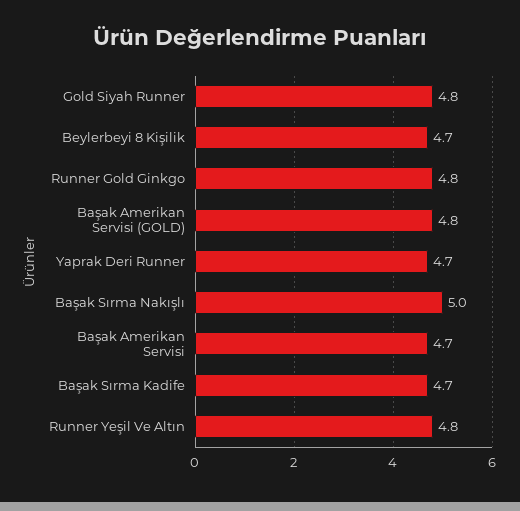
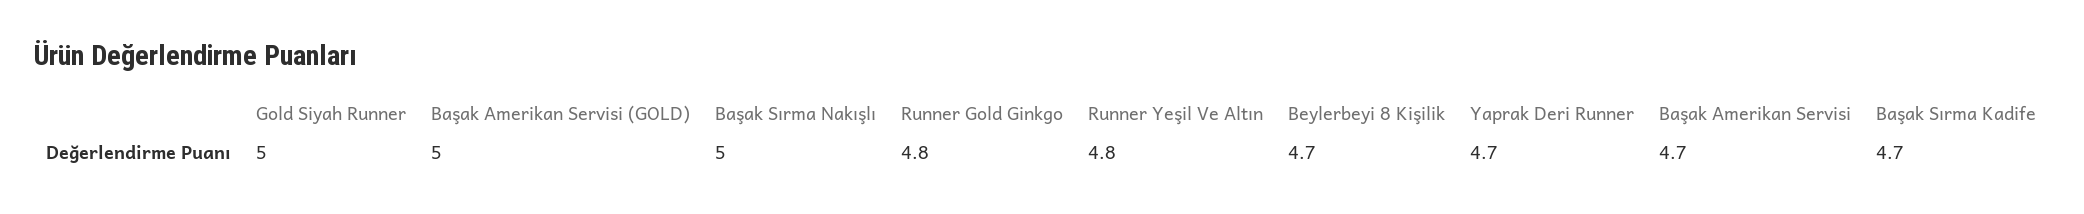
Gold Siyah Runner: 4.8 -> 5
Başak Amerikan Servisi (GOLD): 4.8 -> 5

